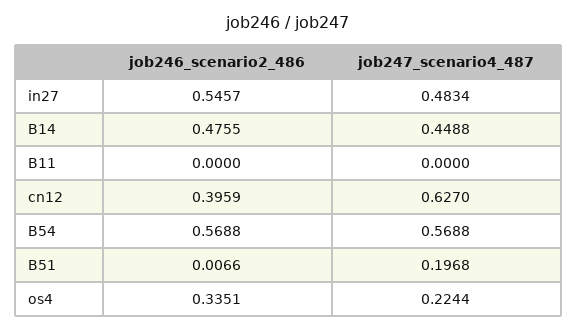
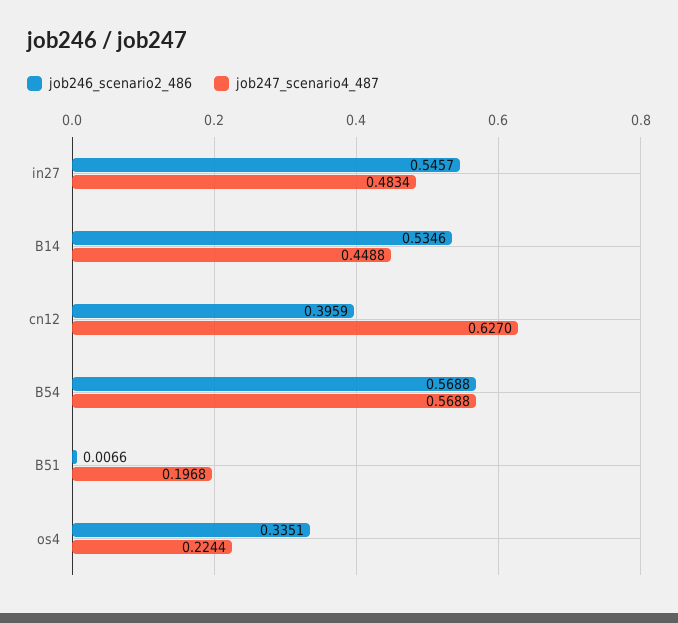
job246_scenario2_486, B14: 0.4755 -> 0.5346
job246_scenario2_486, B11: 0 -> none
job247_scenario4_487, B11: 0 -> none

